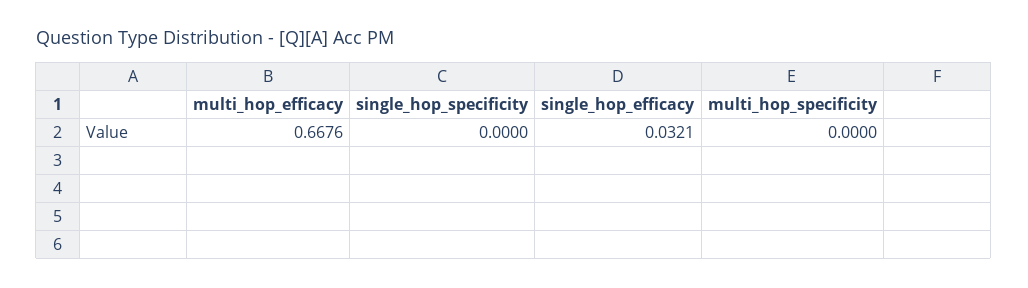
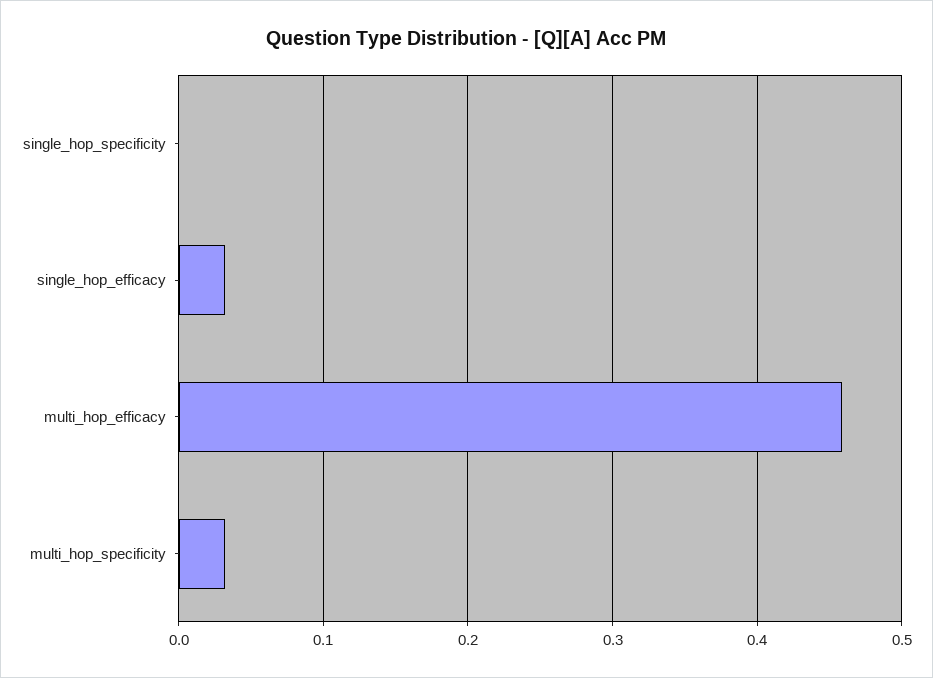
multi_hop_efficacy: 0.6676 -> 0.46
multi_hop_specificity: 0 -> 0.03

